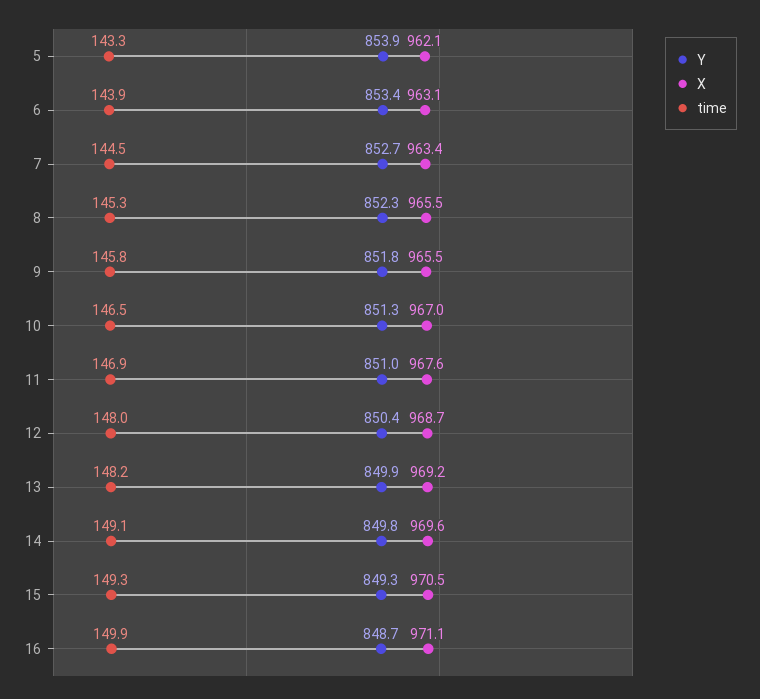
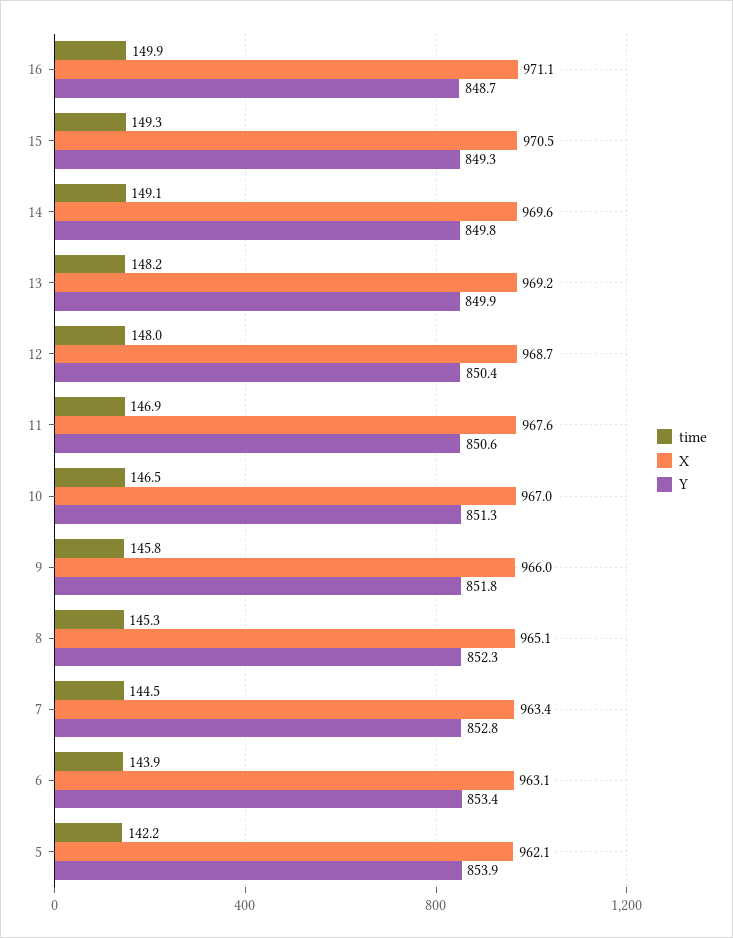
time, 5: 143.3 -> 142.2
Y, 7: 852.7 -> 852.8
X, 8: 965.5 -> 965.1
X, 9: 965.5 -> 966
Y, 11: 851 -> 850.6

